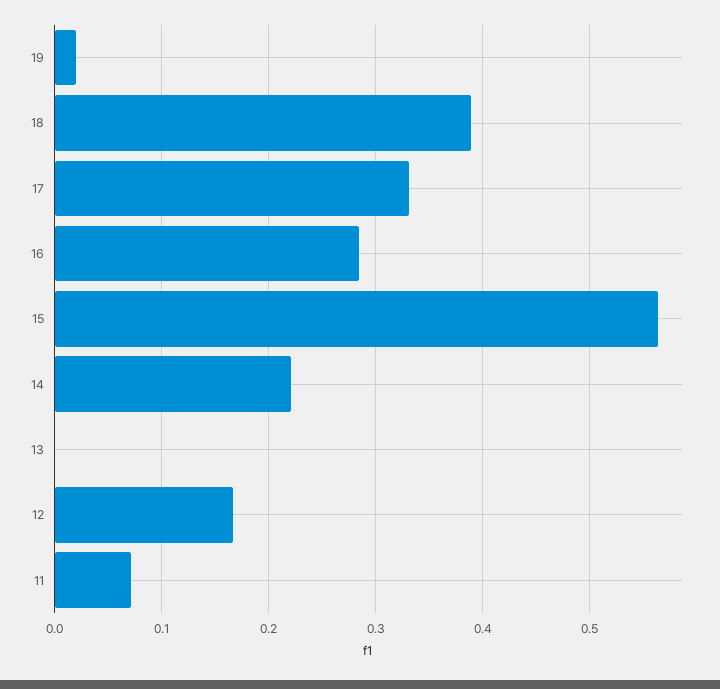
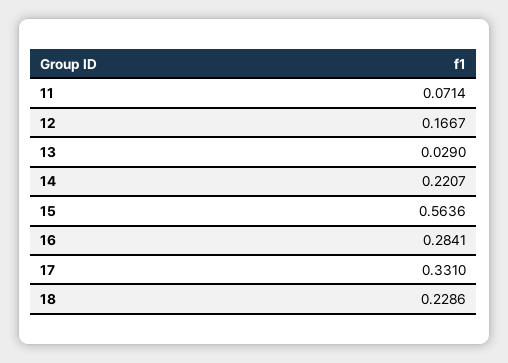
19: 0.02 -> none
18: 0.39 -> 0.2286
13: 0 -> 0.029

